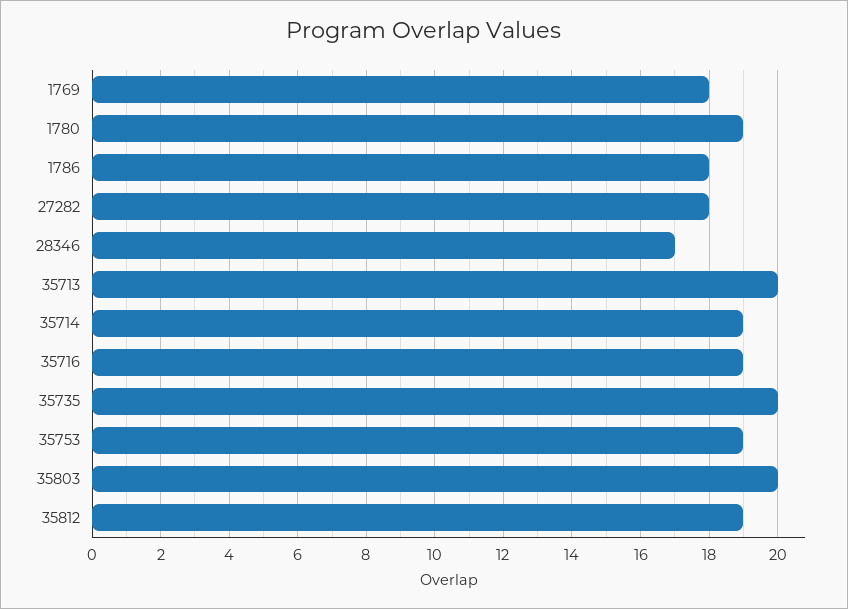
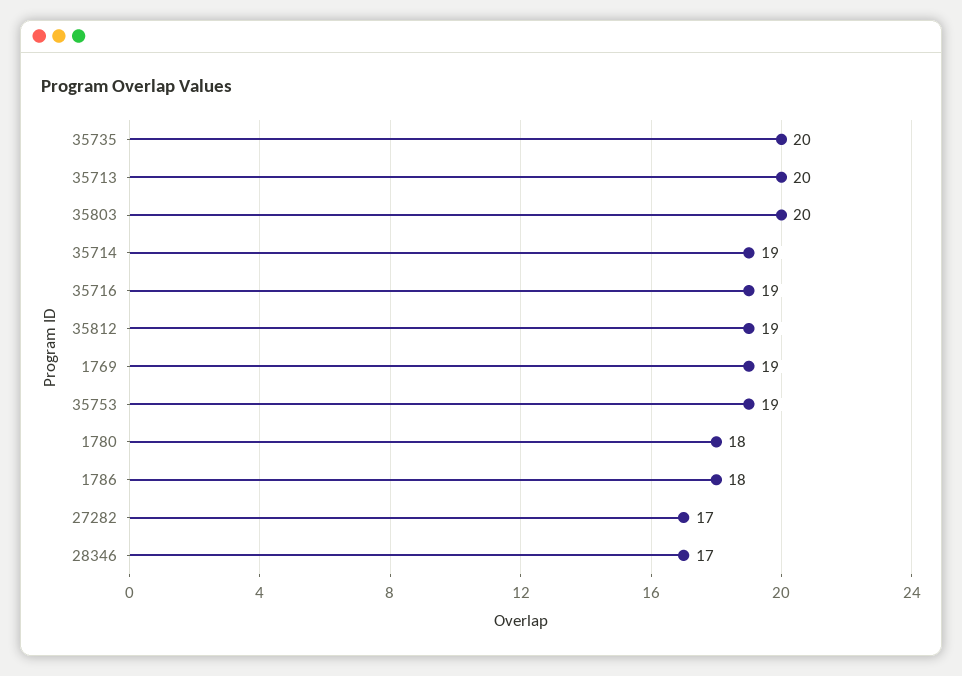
1769: 18 -> 19
1780: 19 -> 18
27282: 18 -> 17

